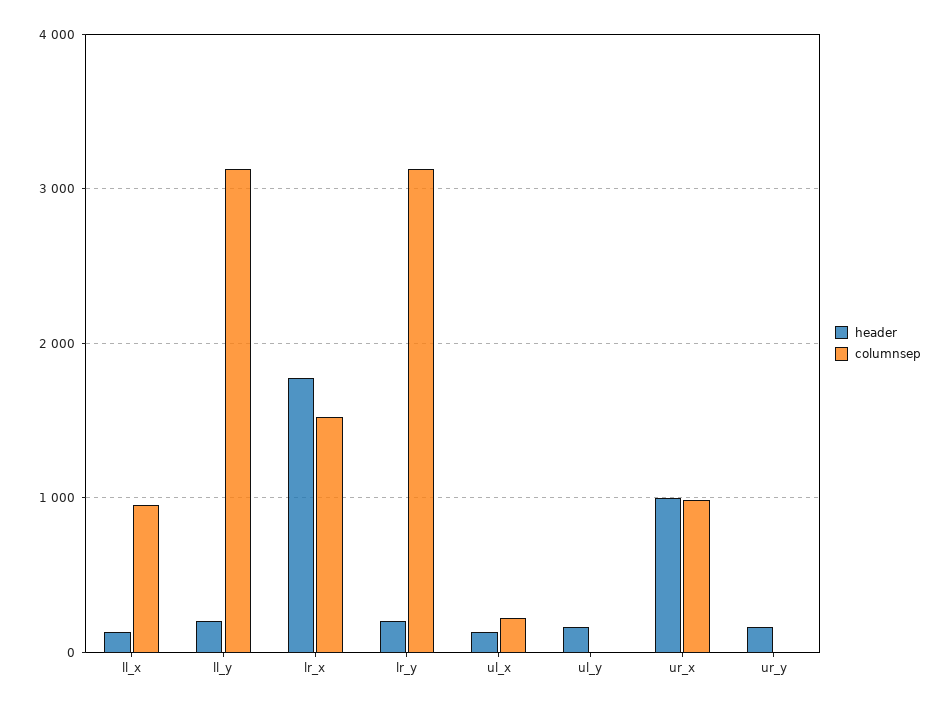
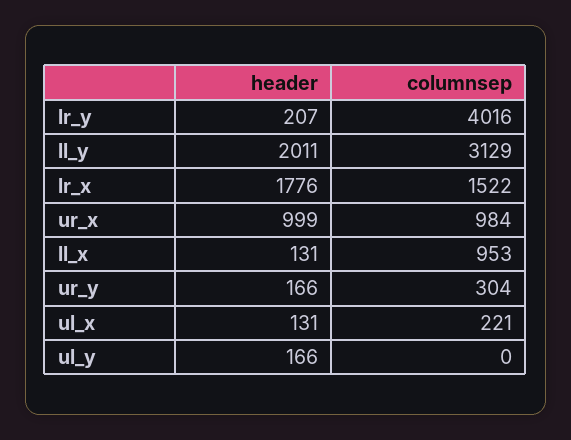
header, ll_y: 200 -> 2011
columnsep, lr_y: 3100 -> 4016
columnsep, ur_y: 0 -> 304

